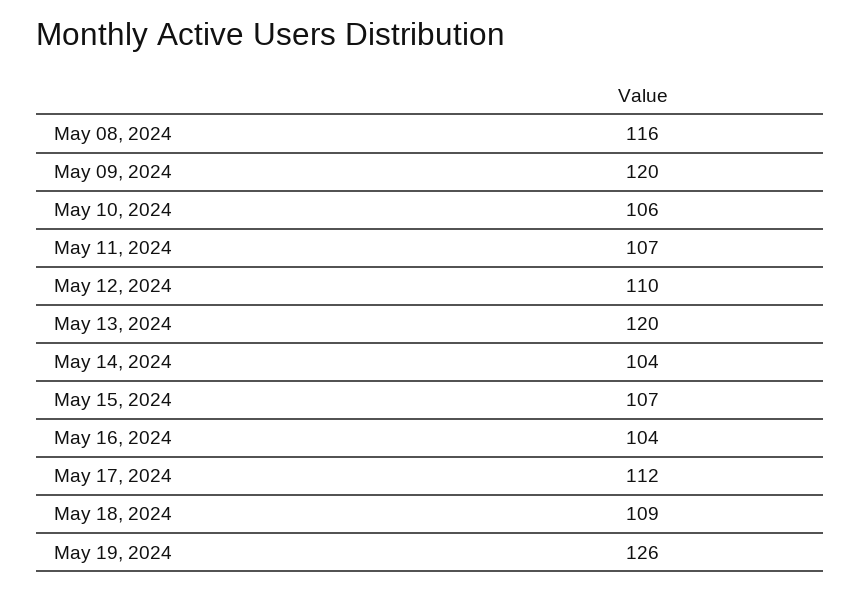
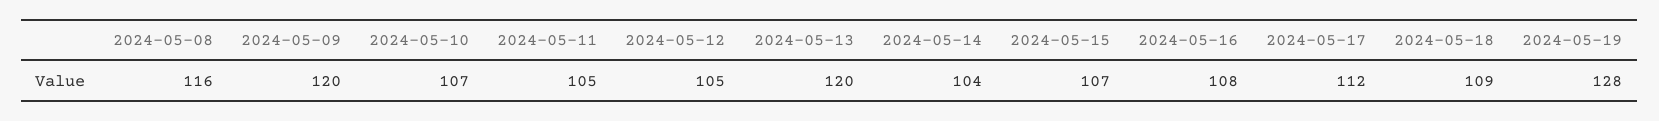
May 10, 2024: 106 -> 107
May 11, 2024: 107 -> 105
May 12, 2024: 110 -> 105
May 16, 2024: 104 -> 108
May 19, 2024: 126 -> 128

